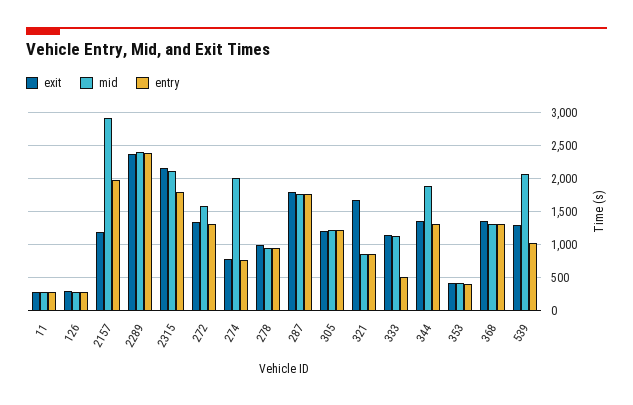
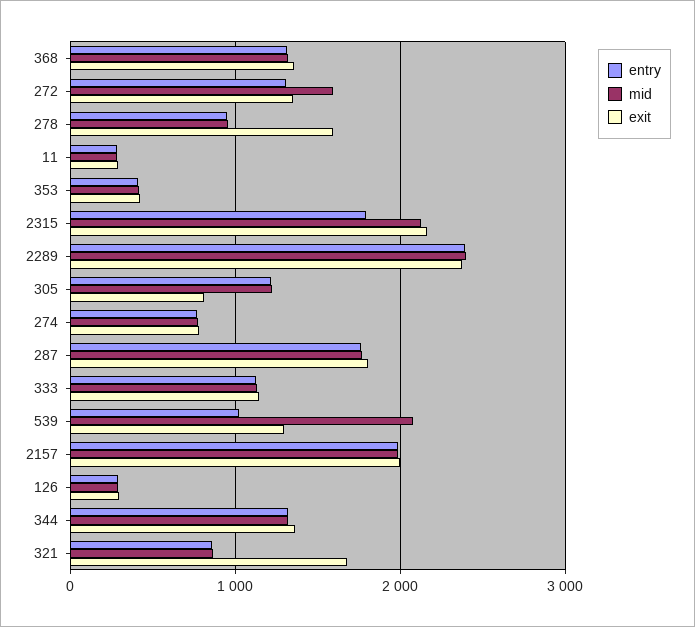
exit, 2157: 1200 -> 2000
mid, 2157: 2900 -> 2000
mid, 274: 2000 -> 800
exit, 278: 1000 -> 1600
exit, 305: 1200 -> 800
entry, 333: 500 -> 1100
mid, 344: 1900 -> 1300

